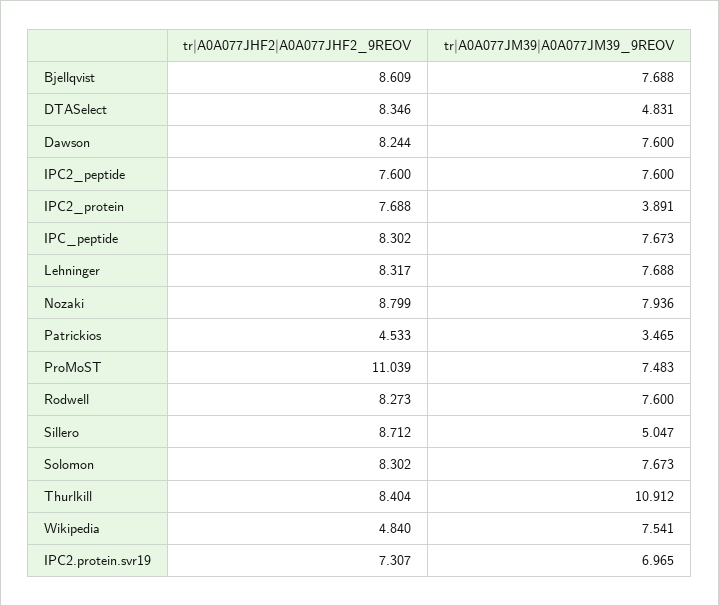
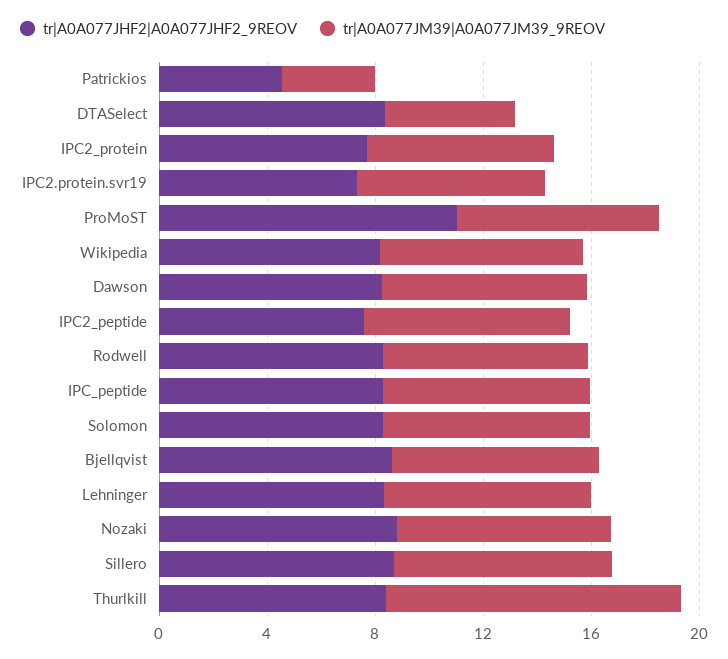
tr|A0A077JM39|A0A077JM39_9REOV, IPC2_protein: 3.891 -> 7
tr|A0A077JM39|A0A077JM39_9REOV, Sillero: 5.047 -> 8
tr|A0A077JHF2|A0A077JHF2_9REOV, Wikipedia: 4.84 -> 8

